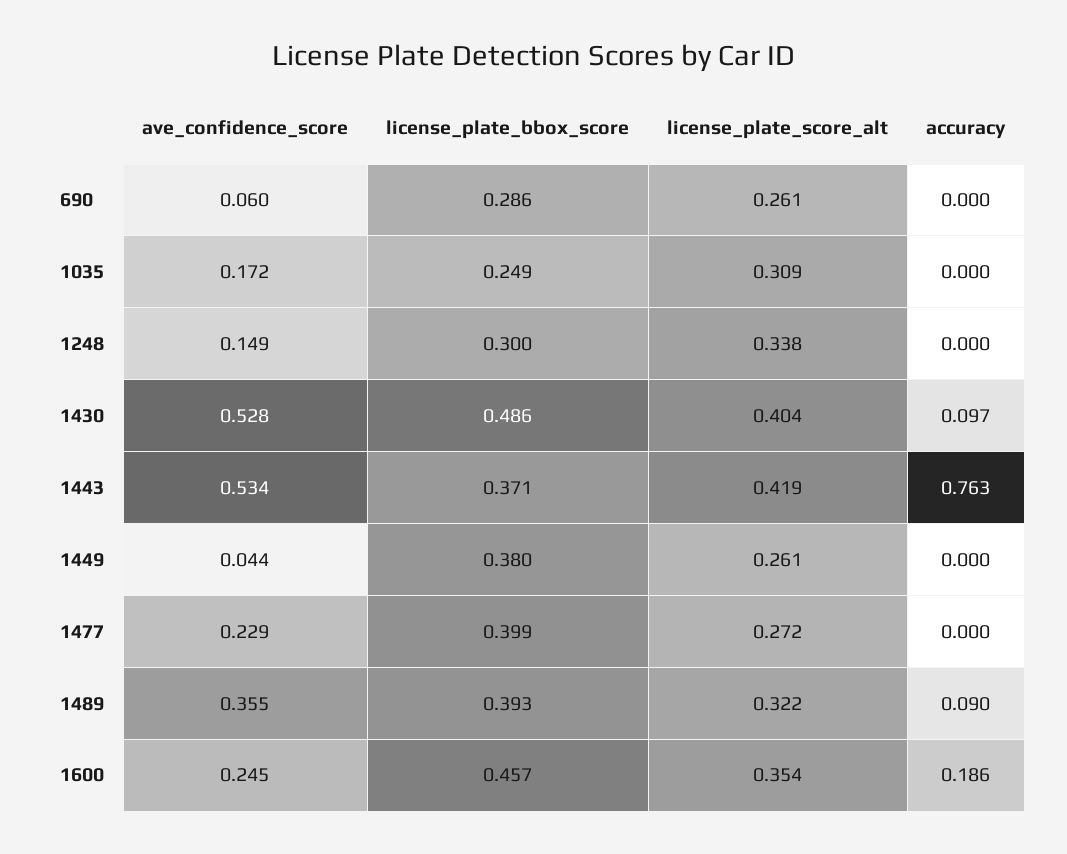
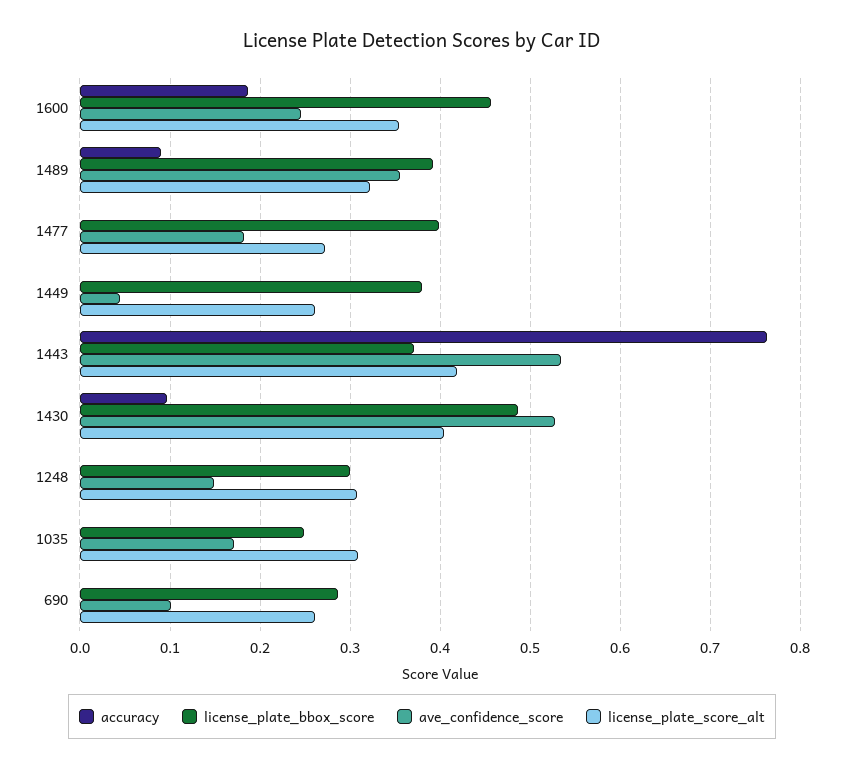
ave_confidence_score, 690: 0.06 -> 0.1
license_plate_score_alt, 1248: 0.338 -> 0.31
ave_confidence_score, 1477: 0.229 -> 0.18

